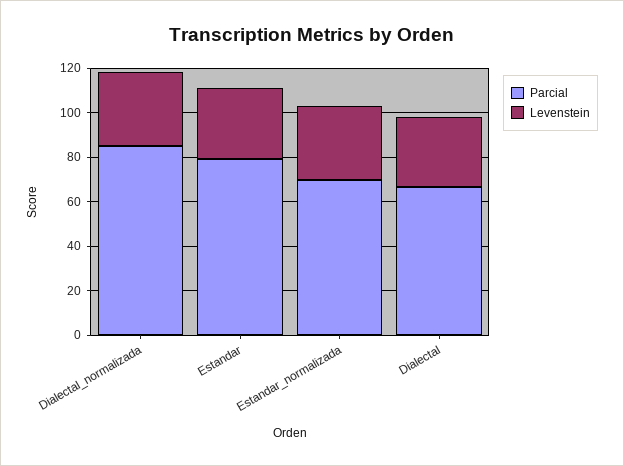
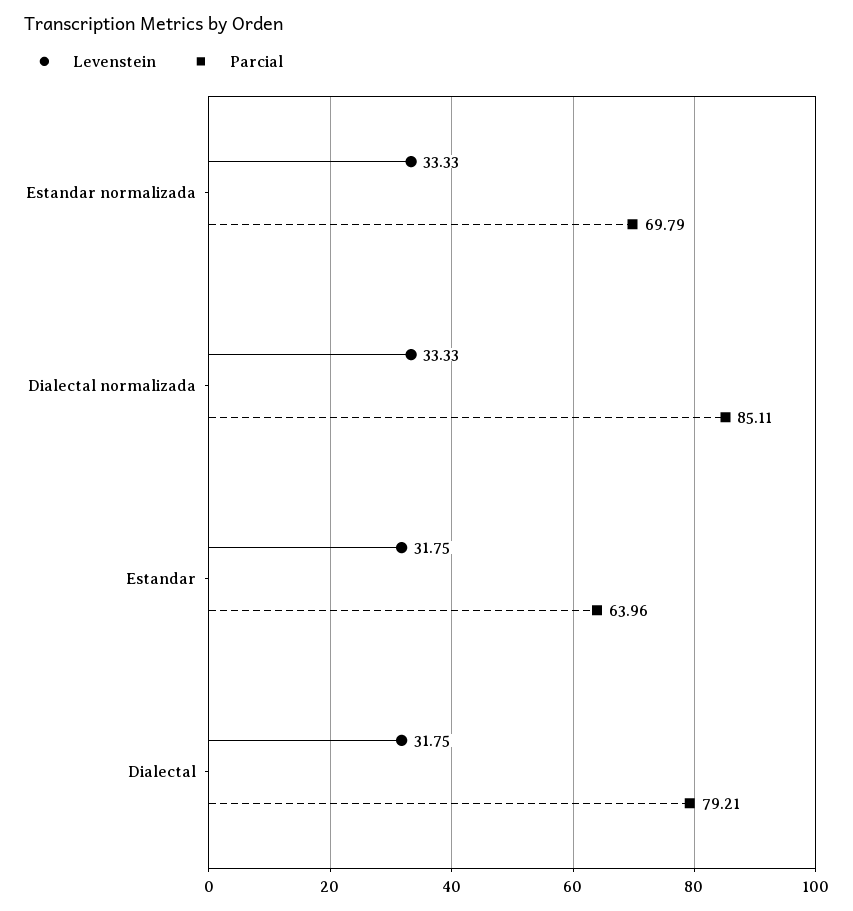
Parcial, Estandar: 80 -> 63.96
Parcial, Dialectal: 65 -> 79.21

